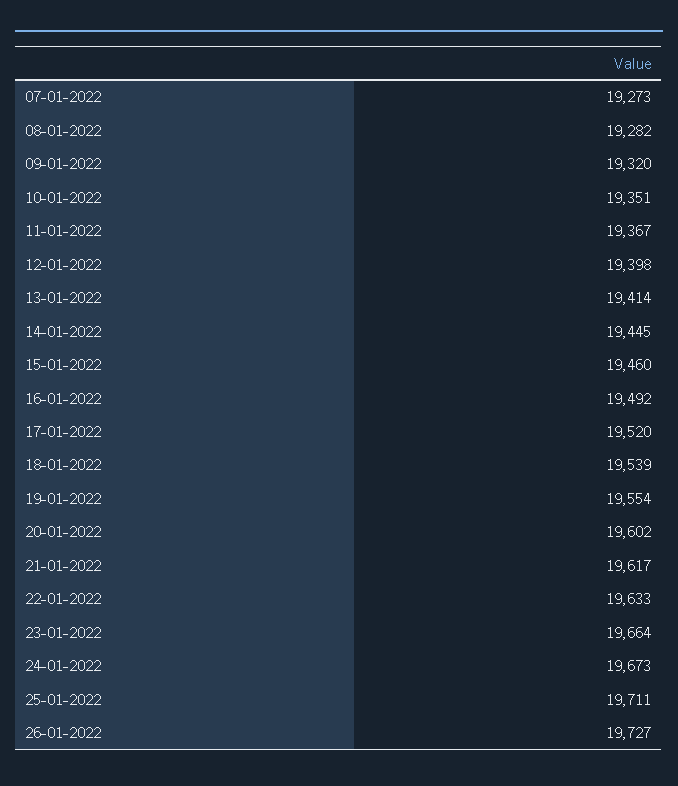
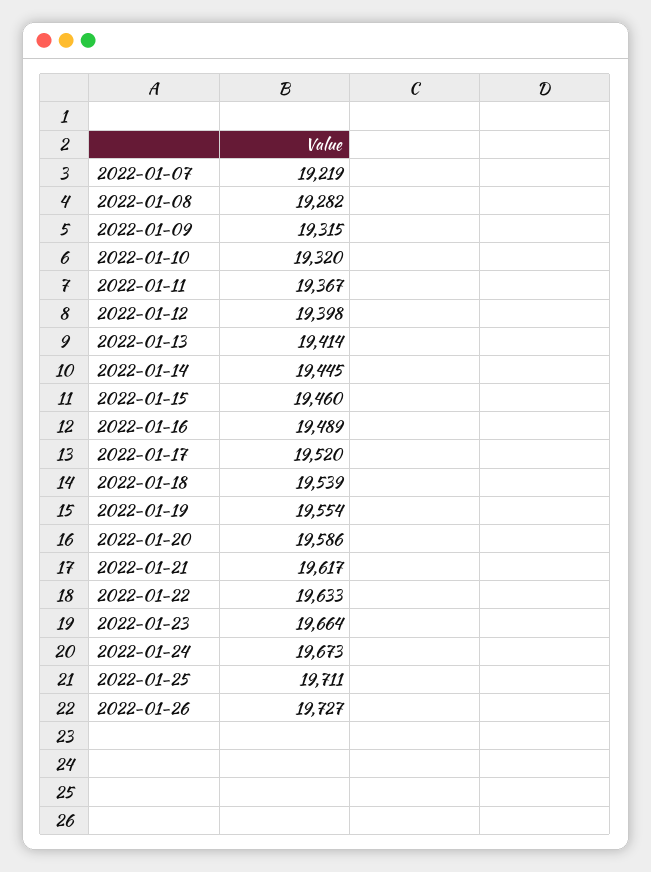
07-01-2022: 19273 -> 19219
09-01-2022: 19320 -> 19315
10-01-2022: 19351 -> 19320
16-01-2022: 19492 -> 19489
20-01-2022: 19602 -> 19586

